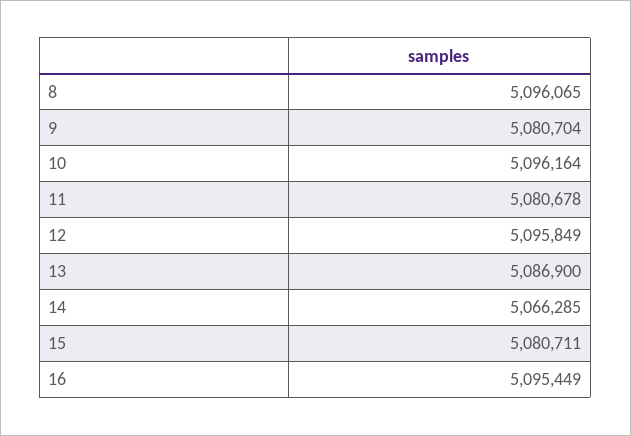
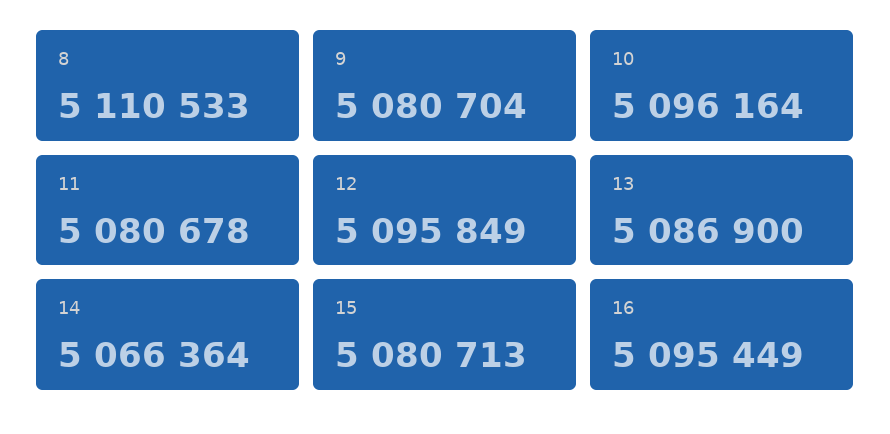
8: 5096065 -> 5110533
14: 5066285 -> 5066364
15: 5080711 -> 5080713

